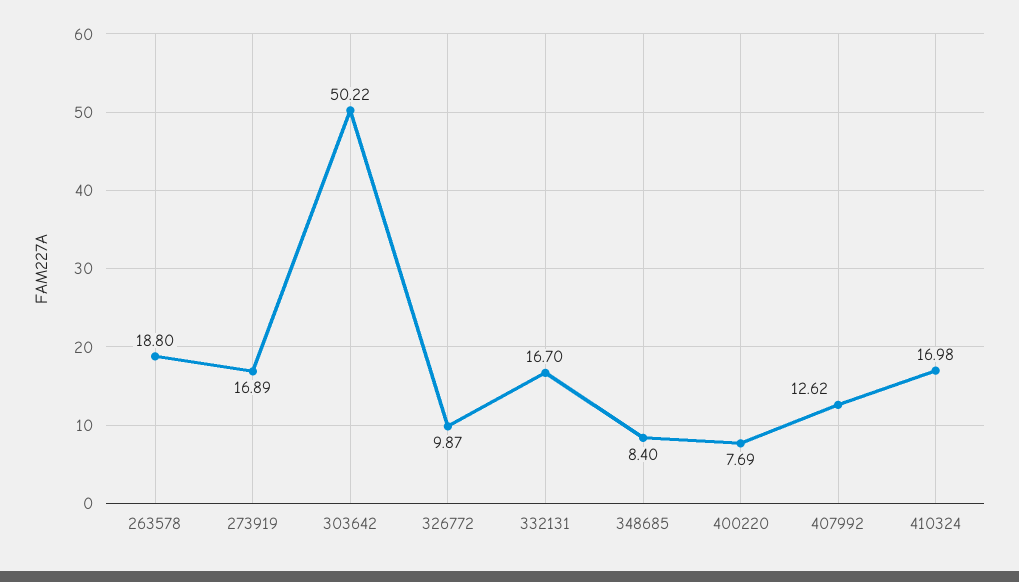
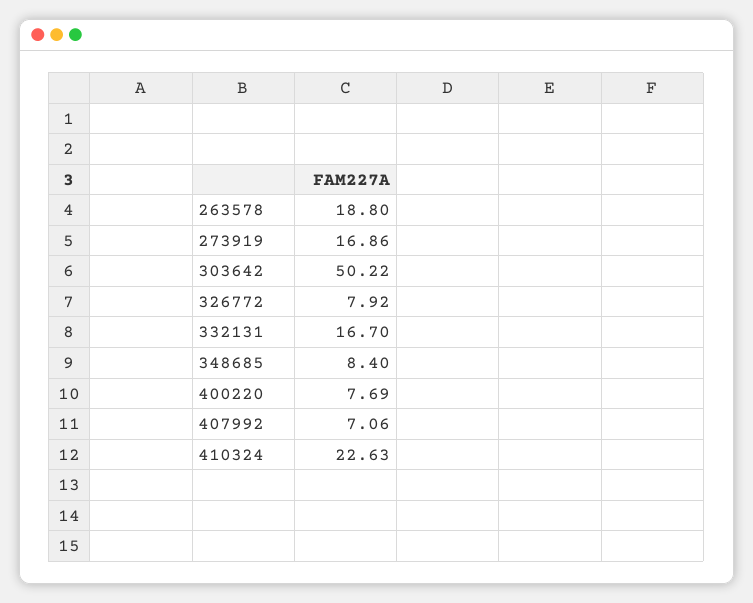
273919: 16.89 -> 16.86
326772: 9.87 -> 7.92
407992: 12.62 -> 7.06
410324: 16.98 -> 22.63

